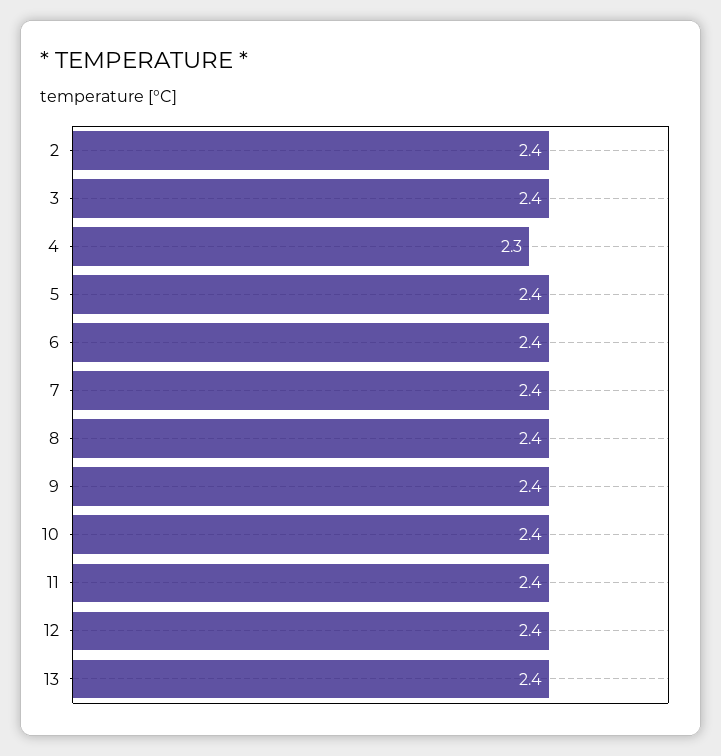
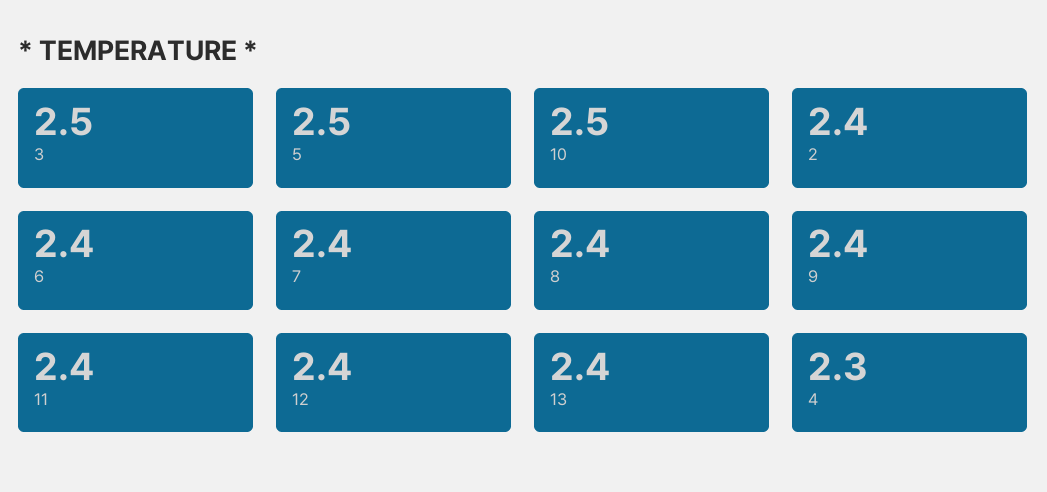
3: 2.4 -> 2.5
5: 2.4 -> 2.5
10: 2.4 -> 2.5

